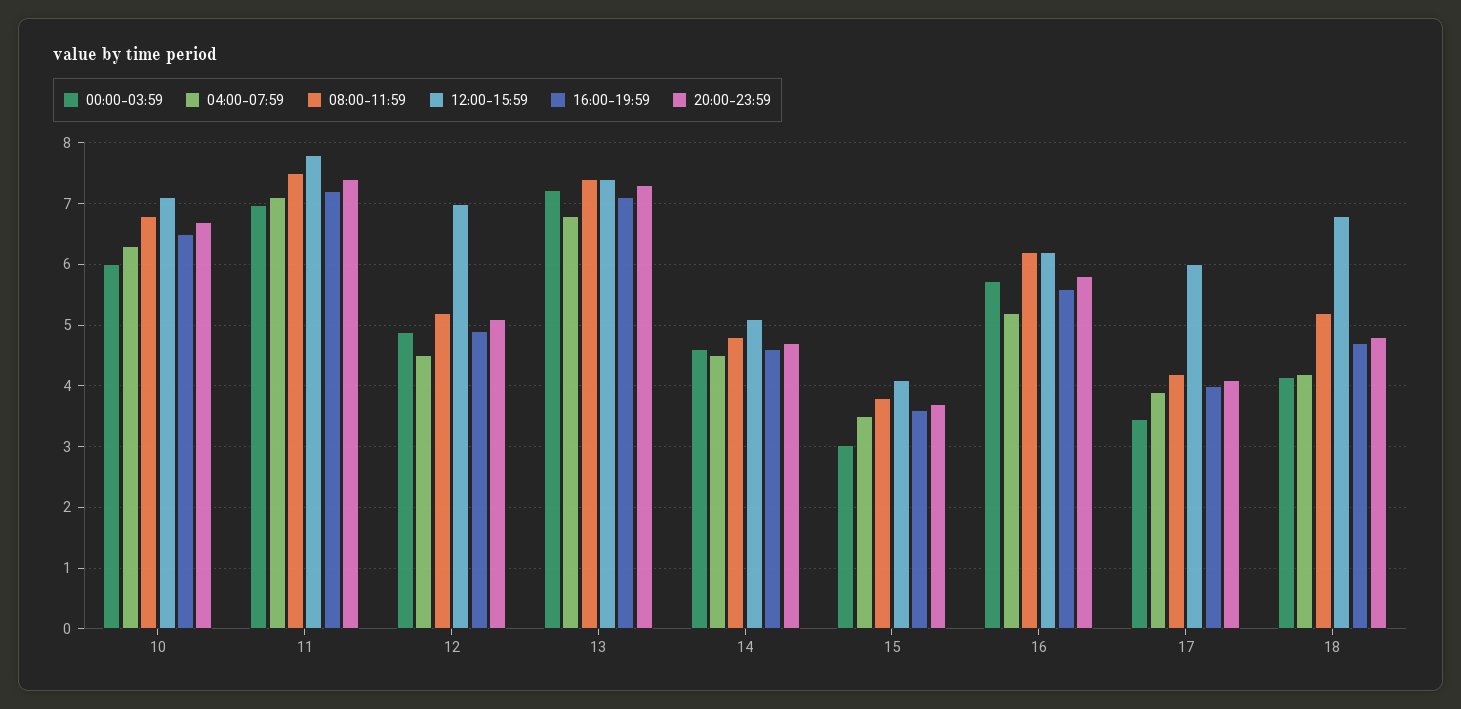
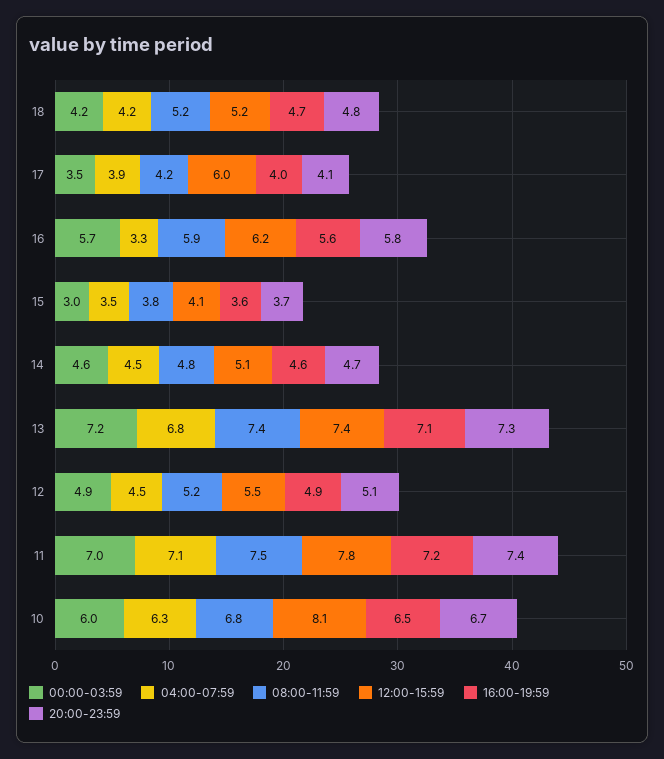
12:00-15:59, 10: 7.1 -> 8.1
12:00-15:59, 12: 7 -> 5.5
04:00-07:59, 16: 5.2 -> 3.3
08:00-11:59, 16: 6.2 -> 5.9
12:00-15:59, 18: 6.8 -> 5.2

